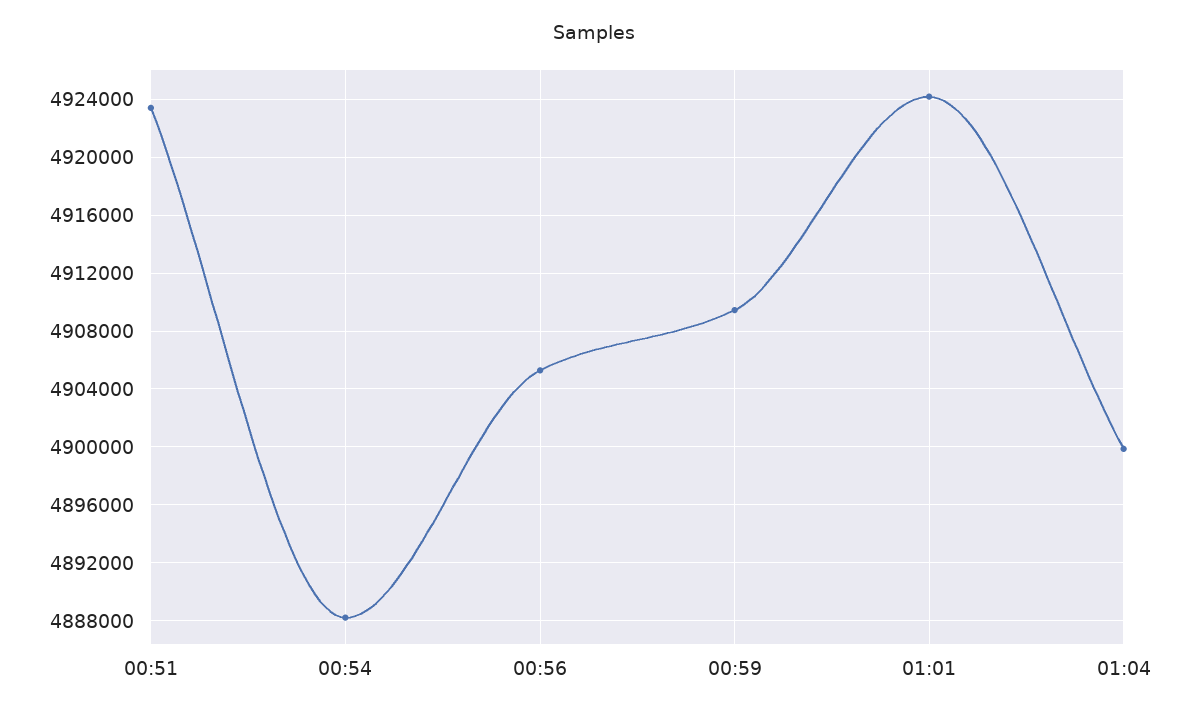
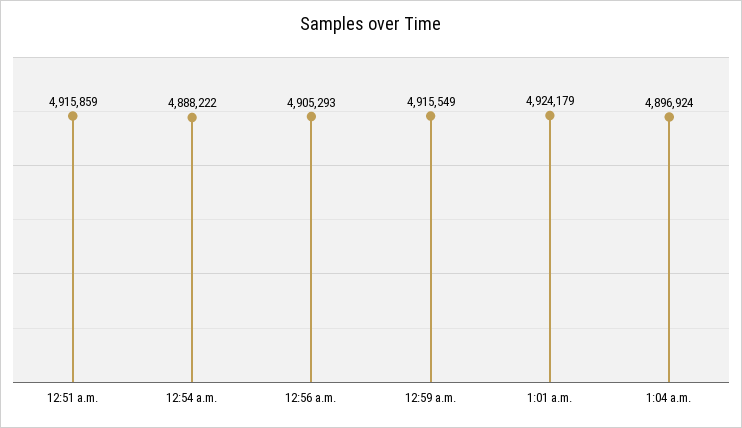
00:51: 4923500 -> 4915859
00:59: 4909500 -> 4915549
01:04: 4900000 -> 4896924

